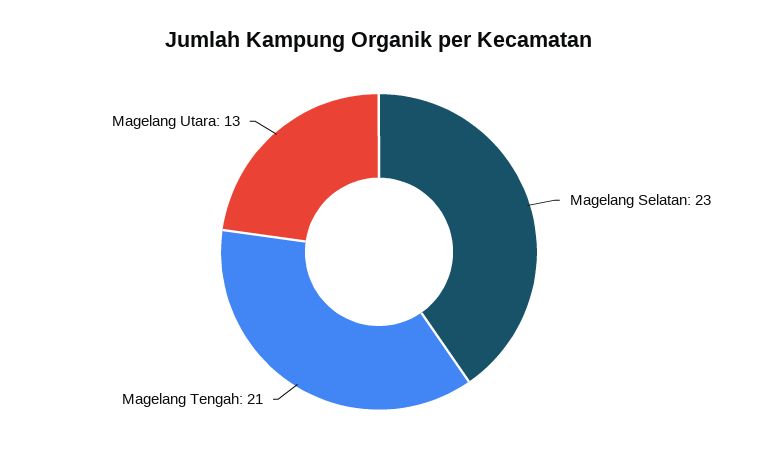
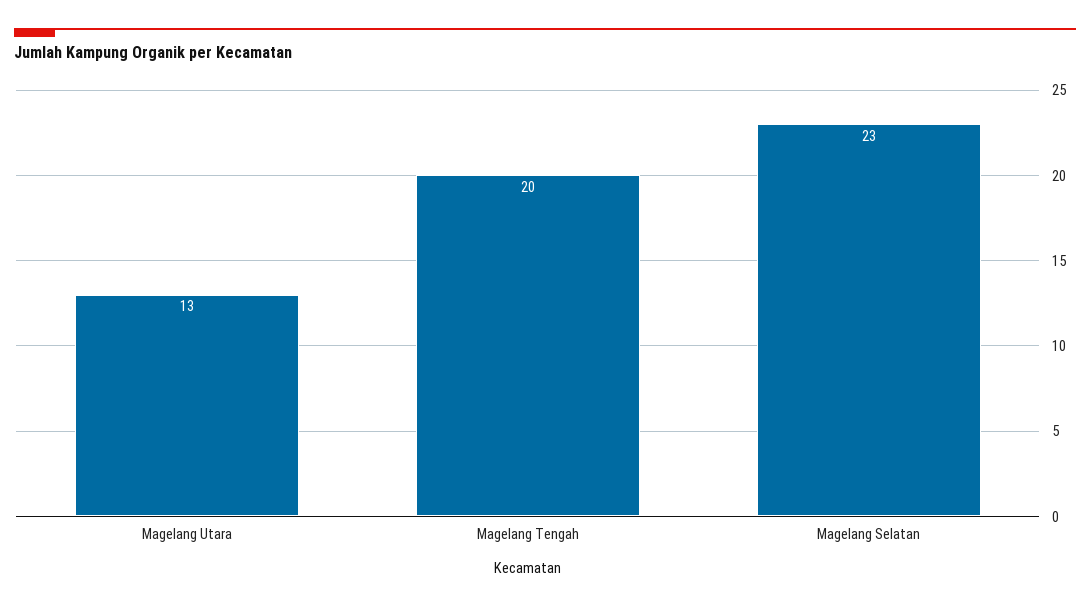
Magelang Tengah: 21 -> 20

